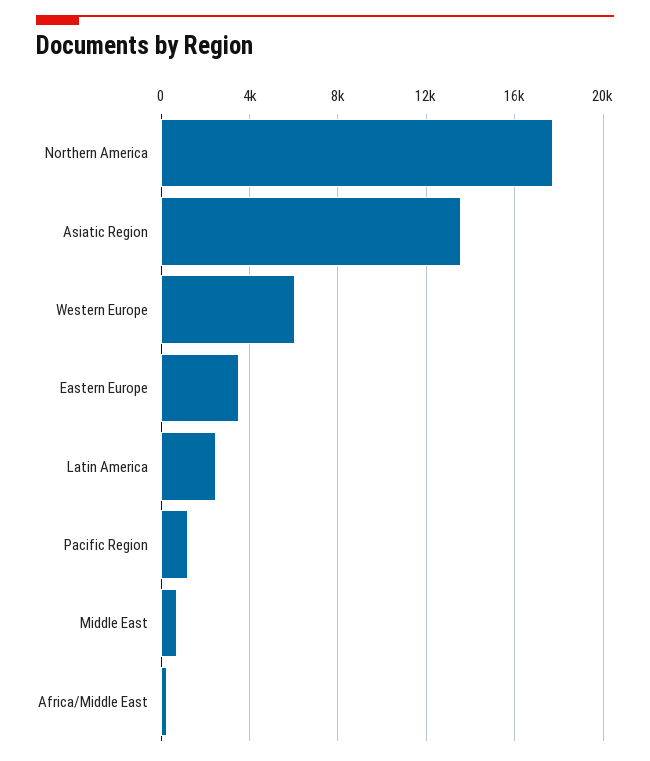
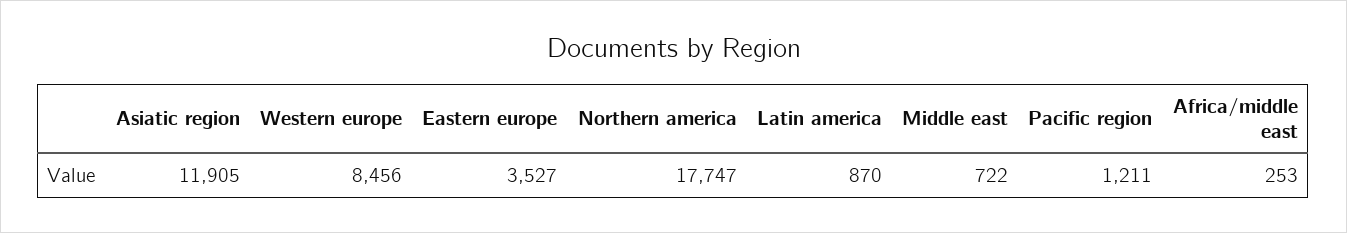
Asiatic Region: 13500 -> 11905
Western Europe: 6000 -> 8456
Latin America: 2500 -> 870

